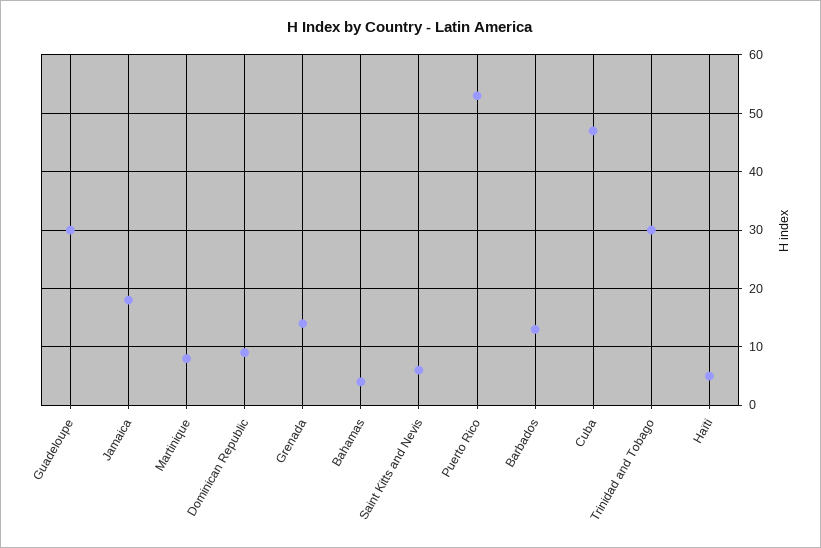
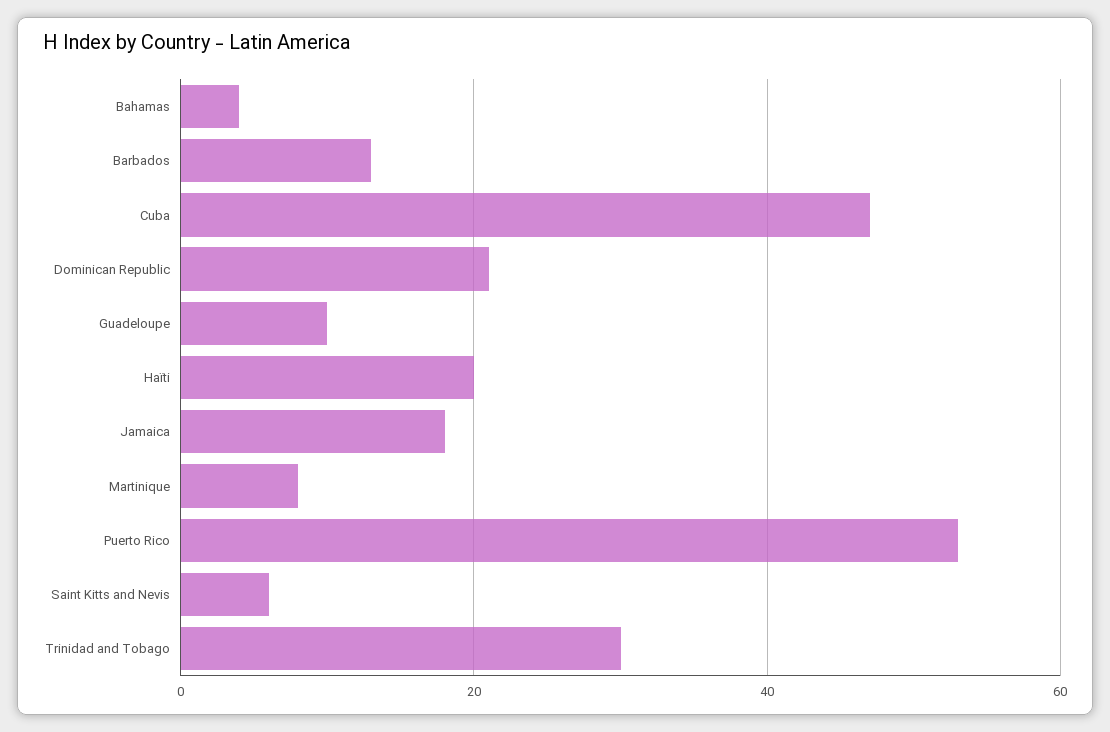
Guadeloupe: 30 -> 10
Dominican Republic: 10 -> 20
Grenada: 15 -> none
Haïti: 5 -> 20

